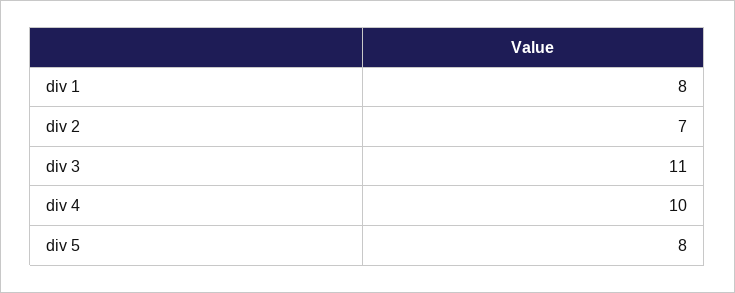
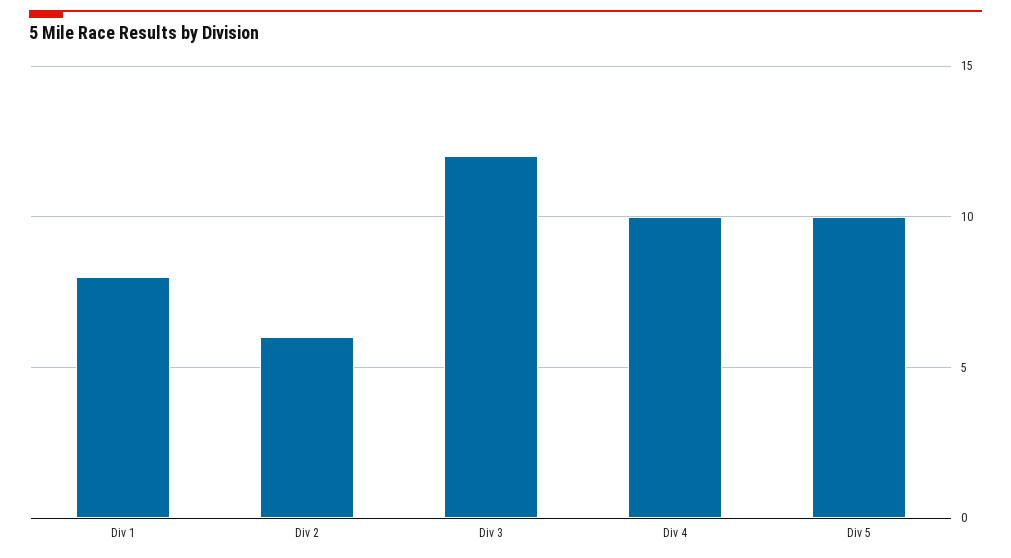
div 2: 7 -> 6
div 3: 11 -> 12
div 5: 8 -> 10

